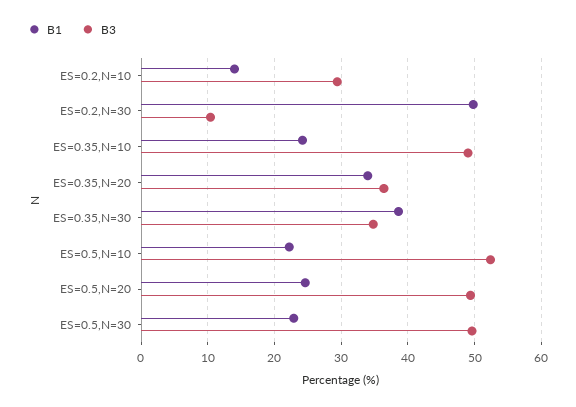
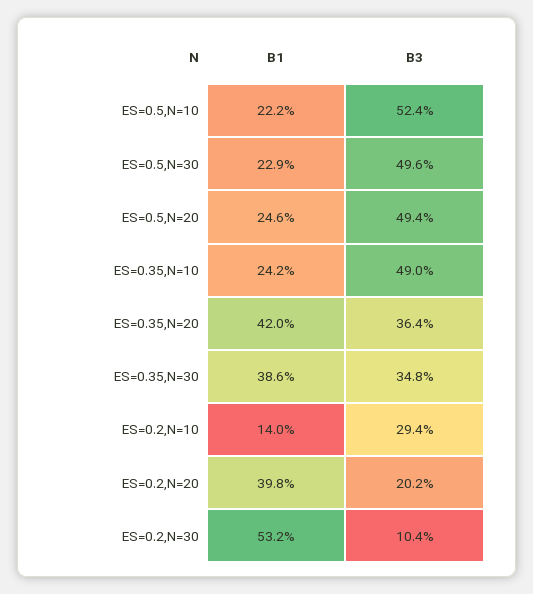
B1, ES=0.2,N=30: 50 -> 53.2
B1, ES=0.35,N=20: 34 -> 42
B1, ES=0.2,N=20: none -> 39.8
B3, ES=0.2,N=20: none -> 20.2

